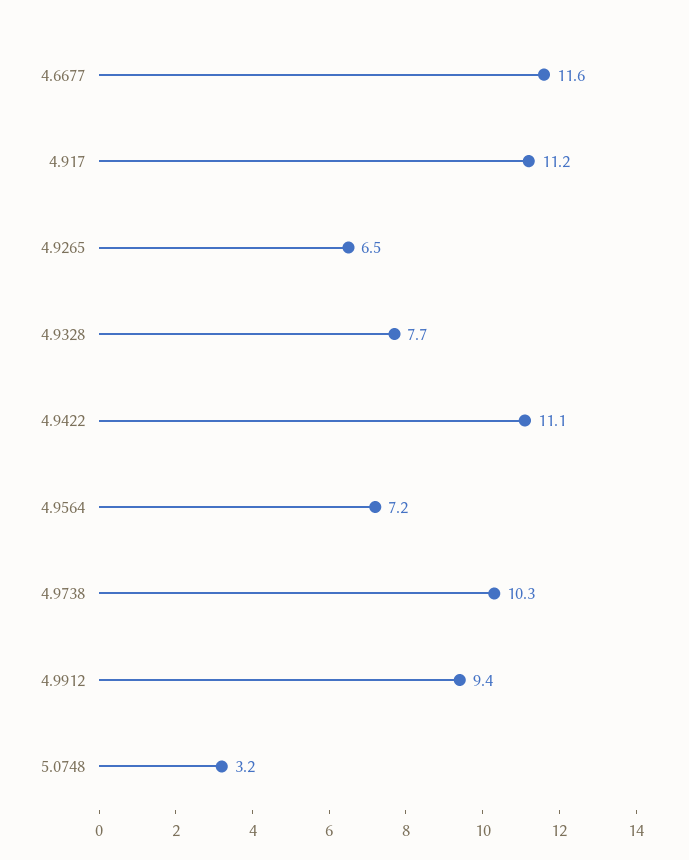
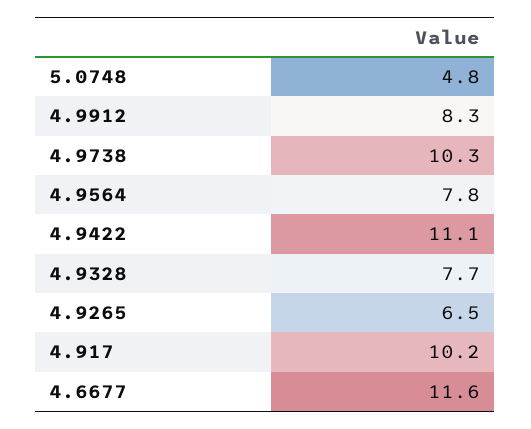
4.917: 11.2 -> 10.2
4.9564: 7.2 -> 7.8
4.9912: 9.4 -> 8.3
5.0748: 3.2 -> 4.8

